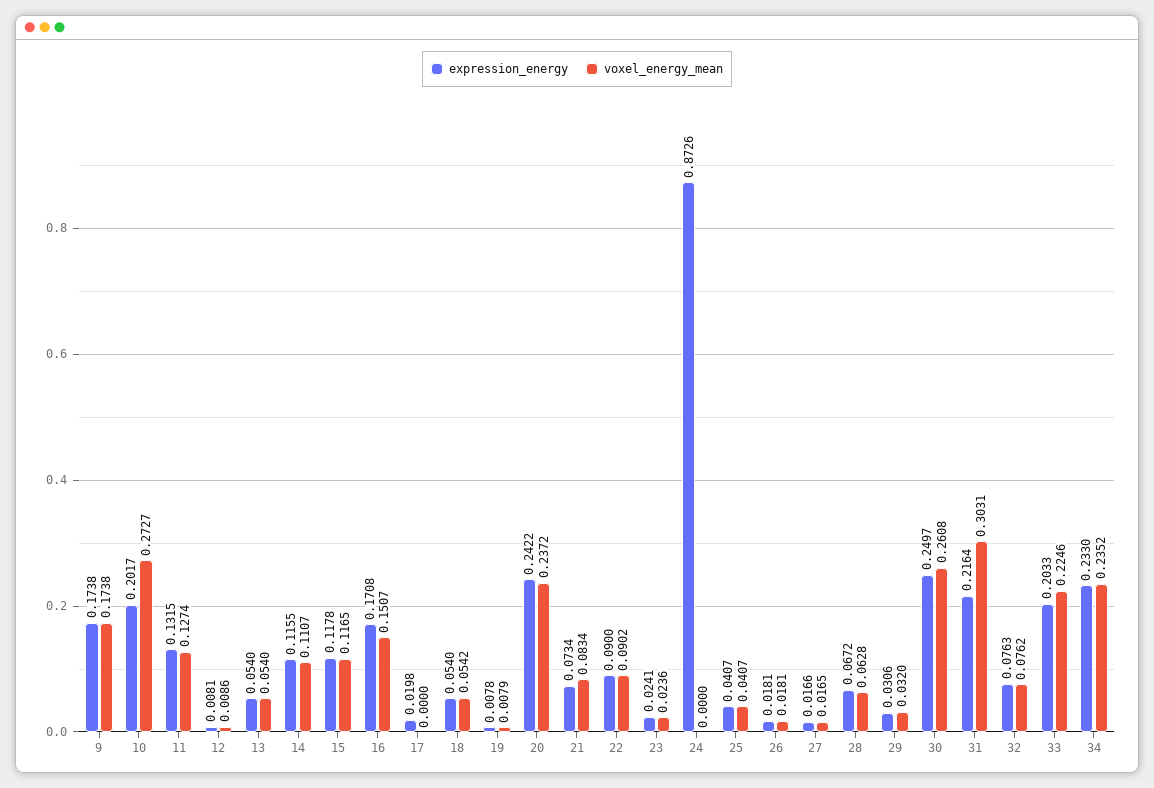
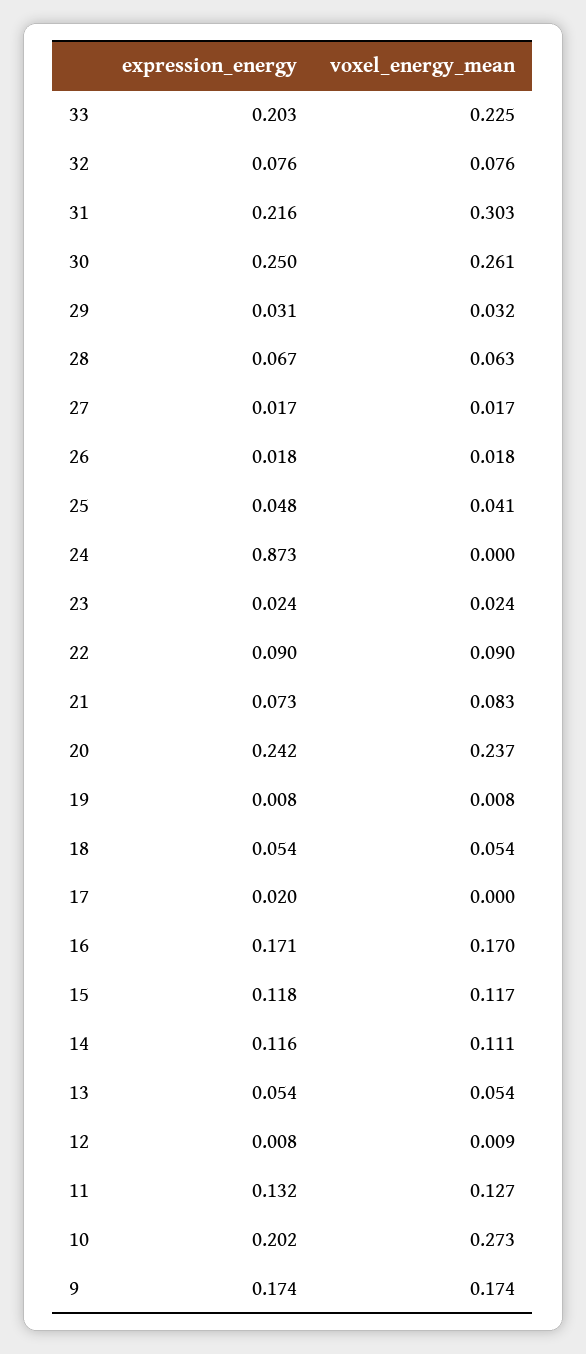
voxel_energy_mean, 16: 0.1507 -> 0.17
expression_energy, 25: 0.0407 -> 0.048
expression_energy, 34: 0.233 -> none
voxel_energy_mean, 34: 0.2352 -> none

